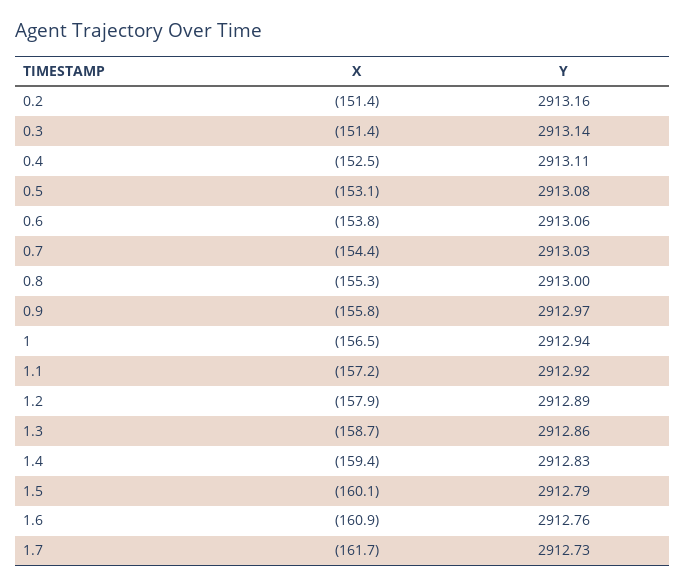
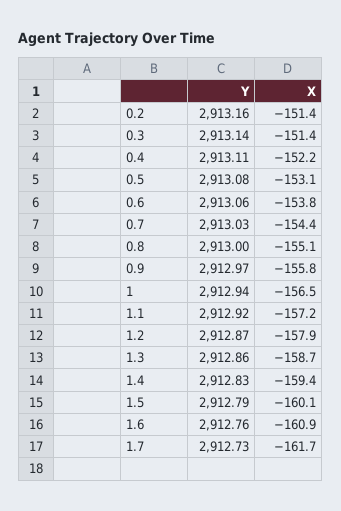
X, 0.4: -152.5 -> -152.2
X, 0.8: -155.3 -> -155.1
Y, 1.2: 2912.89 -> 2912.87

